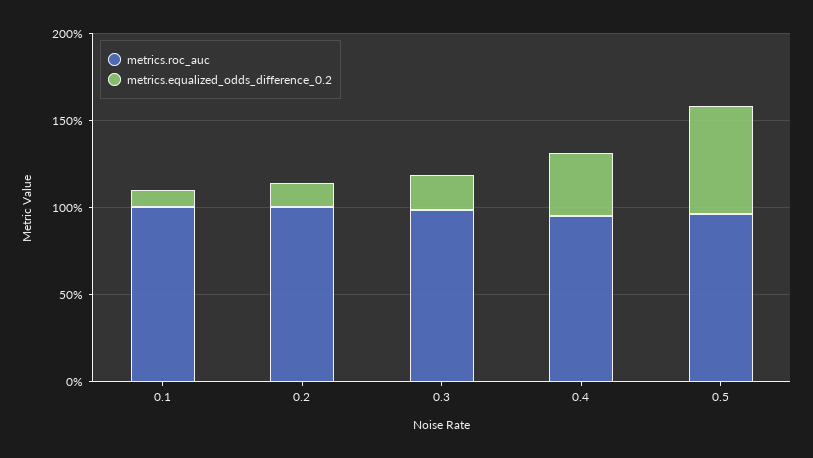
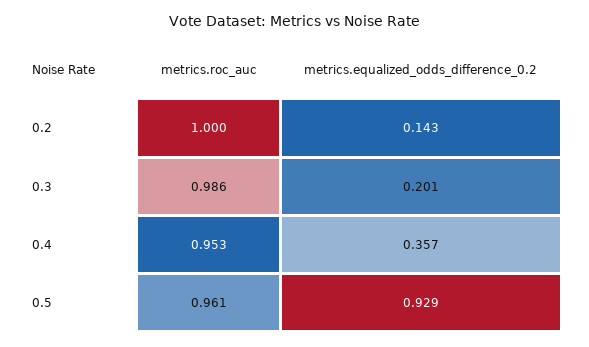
metrics.roc_auc, 0.1: 1 -> none
metrics.equalized_odds_difference_0.2, 0.1: 0.1 -> none
metrics.equalized_odds_difference_0.2, 0.5: 0.6 -> 0.929

